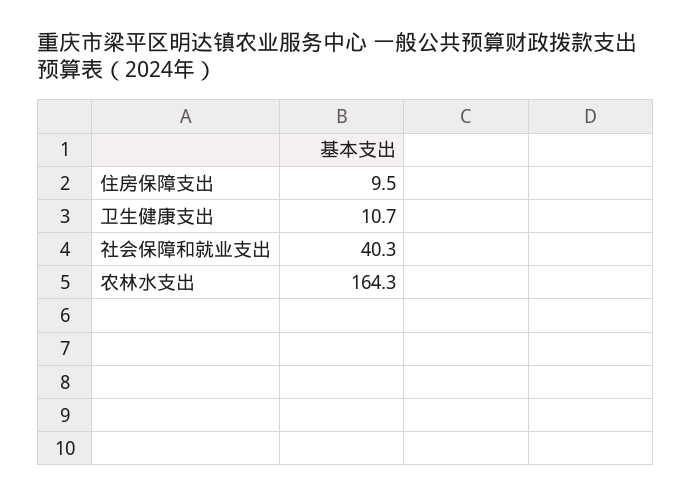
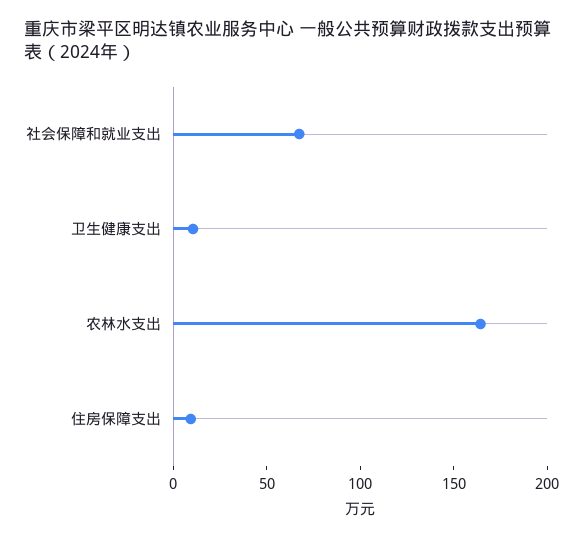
社会保障和就业支出: 40.3 -> 70

